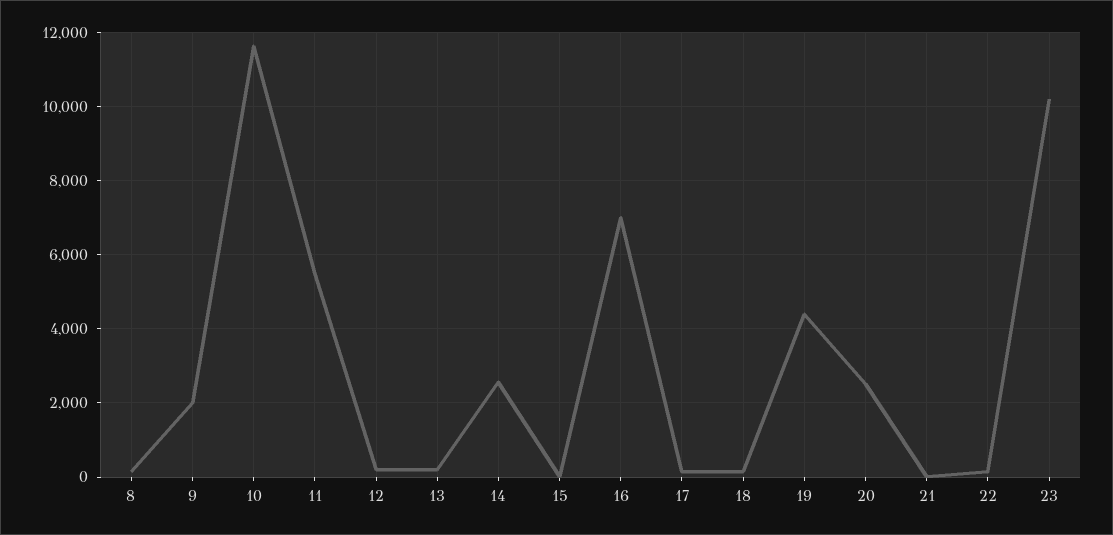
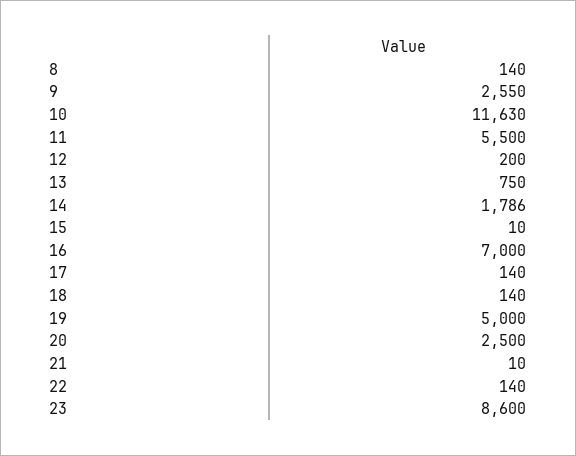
9: 2000 -> 2550
13: 200 -> 750
14: 2600 -> 1786
19: 4400 -> 5000
23: 10200 -> 8600

